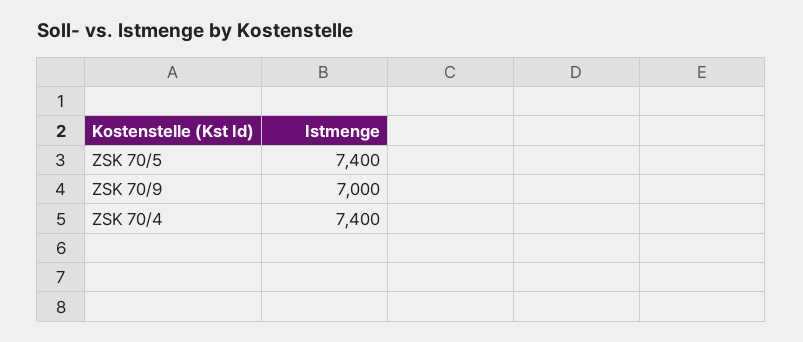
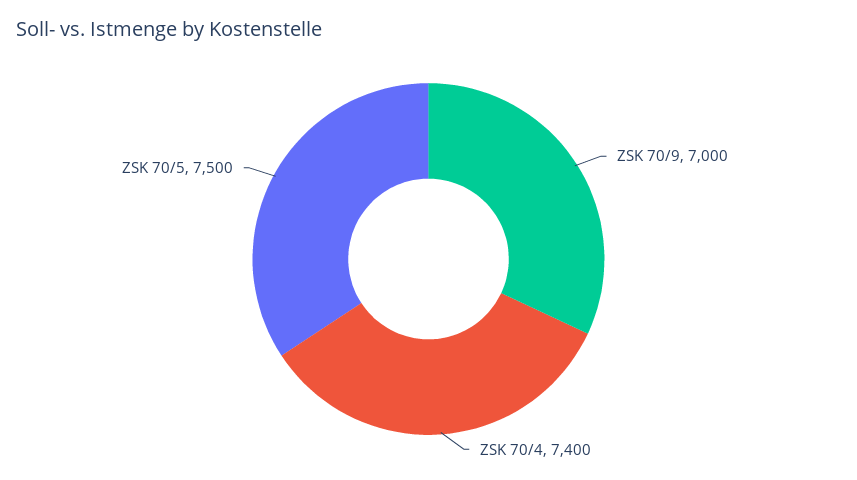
ZSK 70/5: 7400 -> 7500

